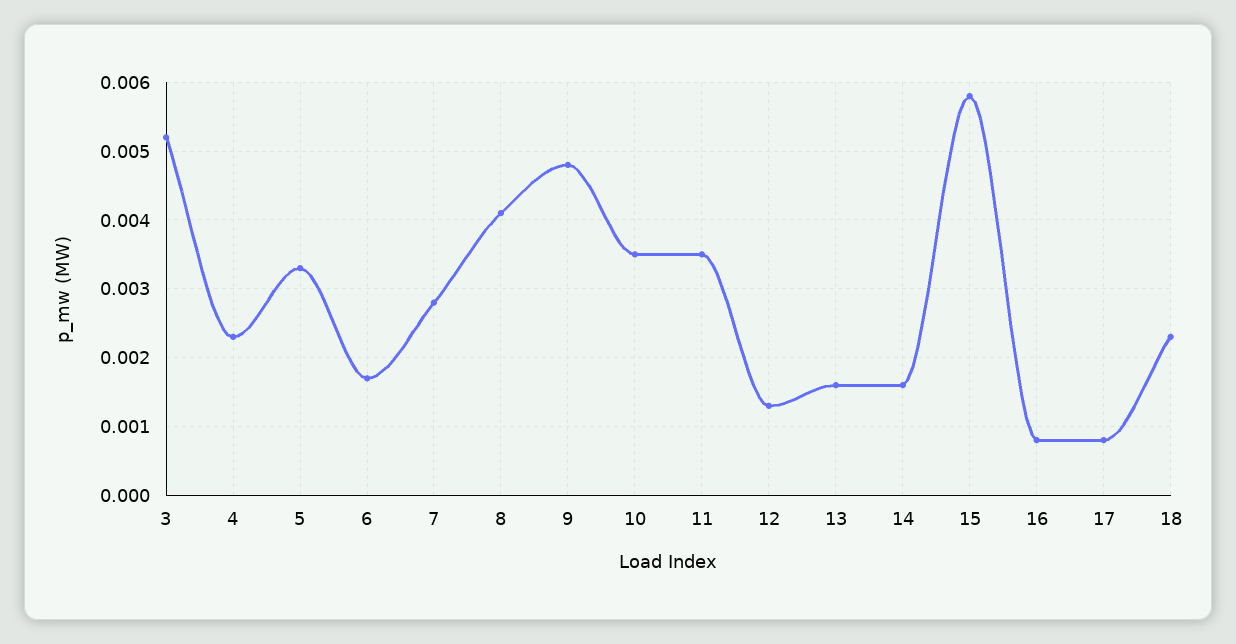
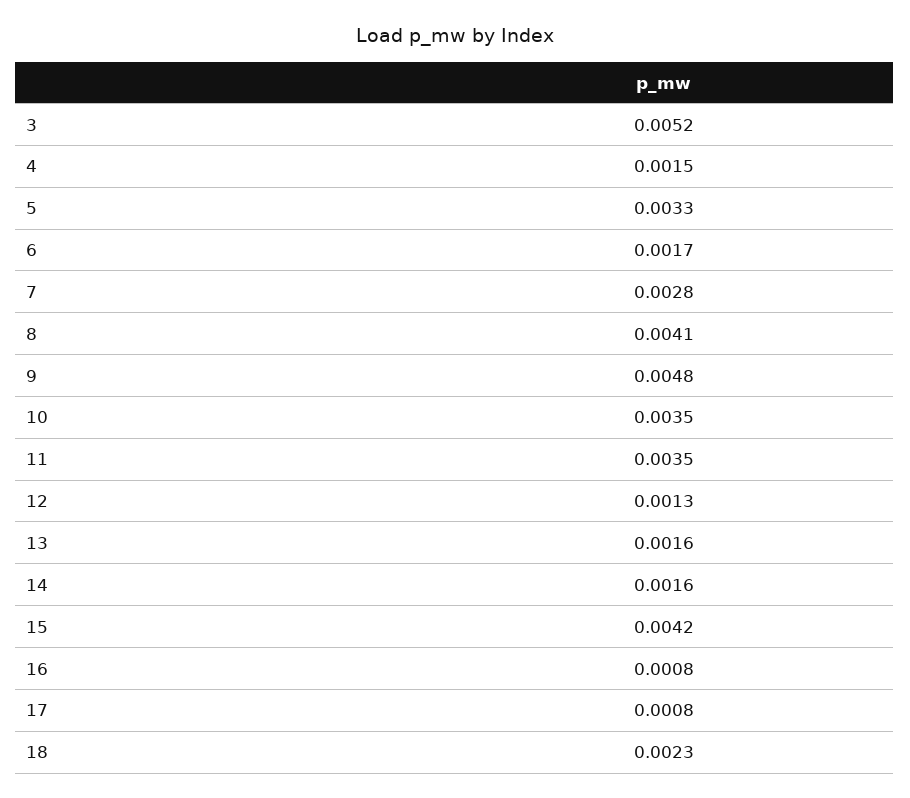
4: 0.0023 -> 0.0015
15: 0.0058 -> 0.0042

